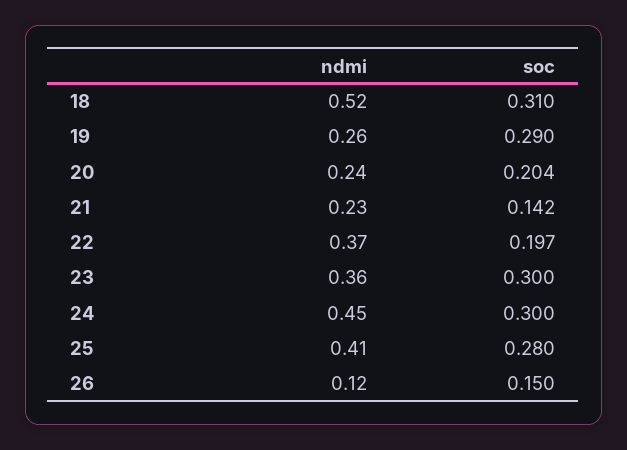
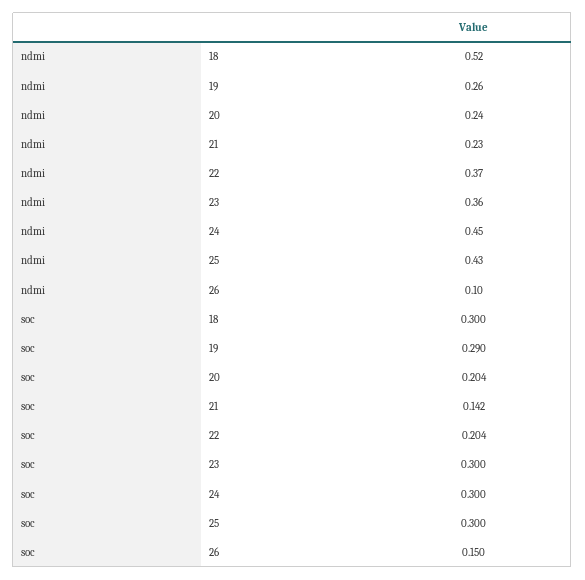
soc, 18: 0.31 -> 0.3
soc, 22: 0.197 -> 0.204
ndmi, 25: 0.41 -> 0.43
soc, 25: 0.28 -> 0.3
ndmi, 26: 0.12 -> 0.1

